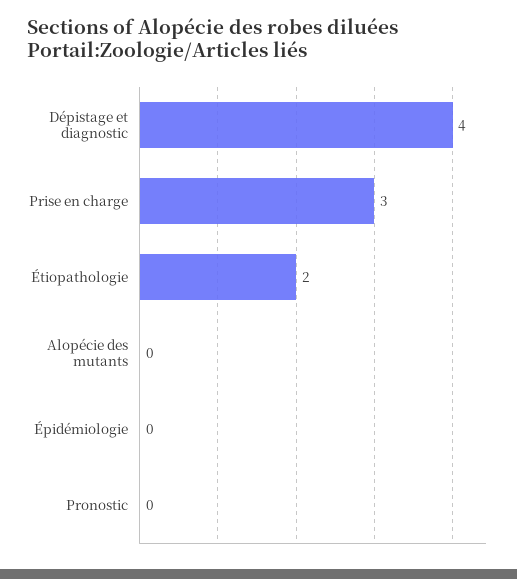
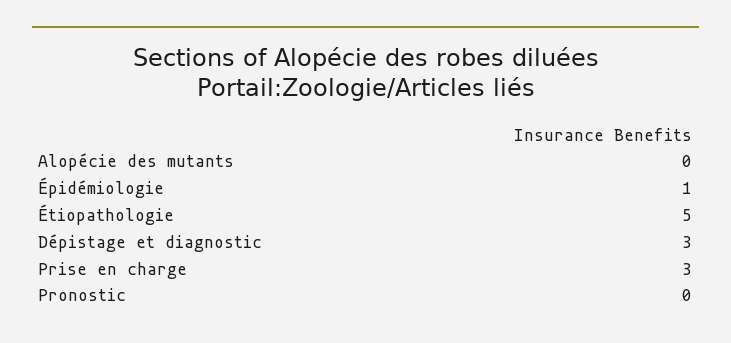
Dépistage et diagnostic: 4 -> 3
Étiopathologie: 2 -> 5
Épidémiologie: 0 -> 1

